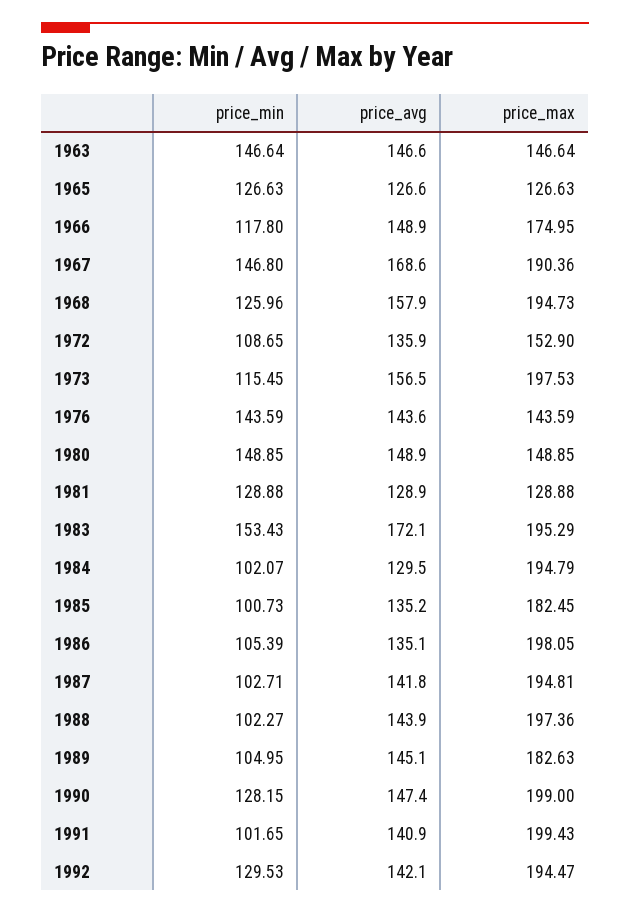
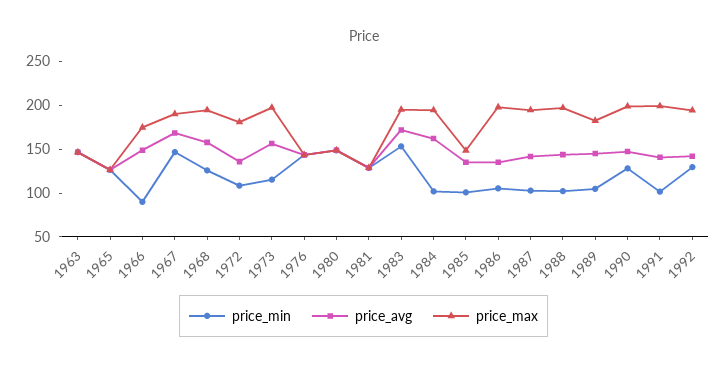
price_min, 1966: 117.8 -> 90
price_max, 1972: 152.9 -> 180
price_avg, 1984: 129.5 -> 160
price_max, 1985: 182.45 -> 150

